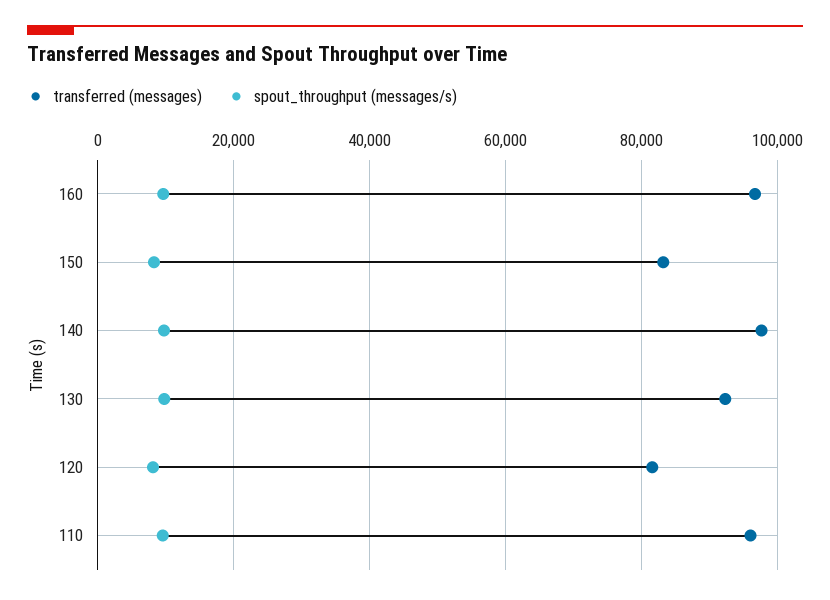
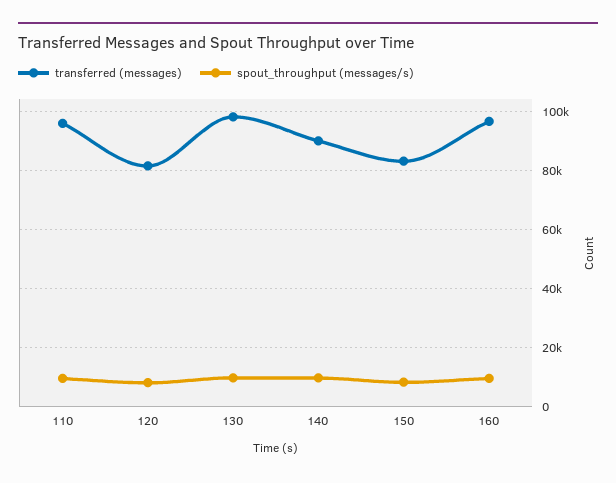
transferred (messages), 140: 98000 -> 90000
transferred (messages), 130: 92000 -> 97500

